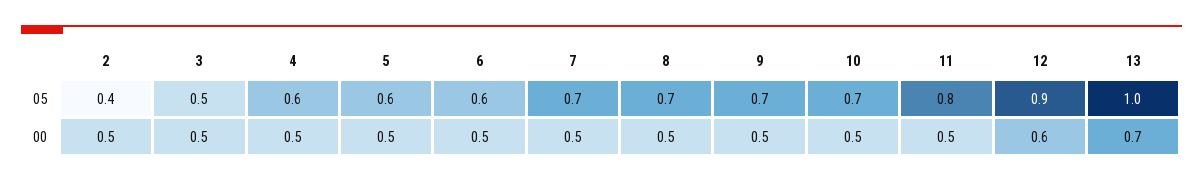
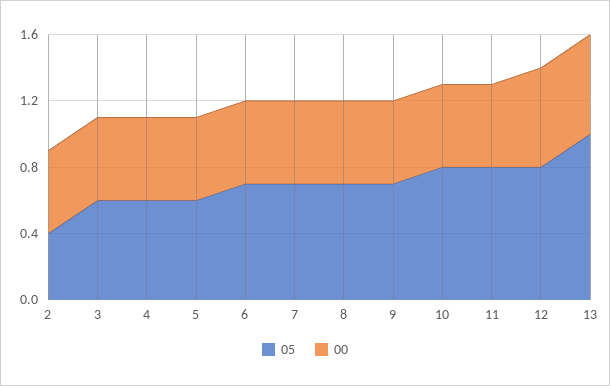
05, 3: 0.5 -> 0.6
05, 6: 0.6 -> 0.7
05, 10: 0.7 -> 0.8
05, 12: 0.9 -> 0.8
00, 13: 0.7 -> 0.6

